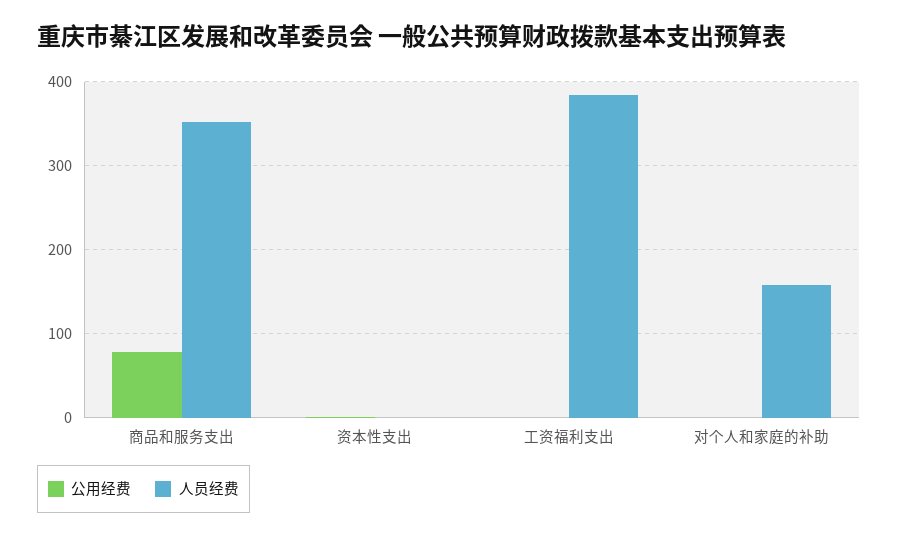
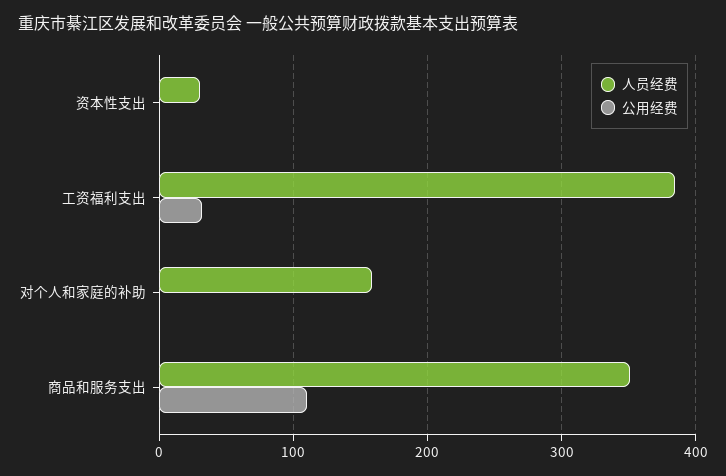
公用经费, 商品和服务支出: 80 -> 110
人员经费, 资本性支出: 0 -> 30
公用经费, 工资福利支出: 0 -> 30

